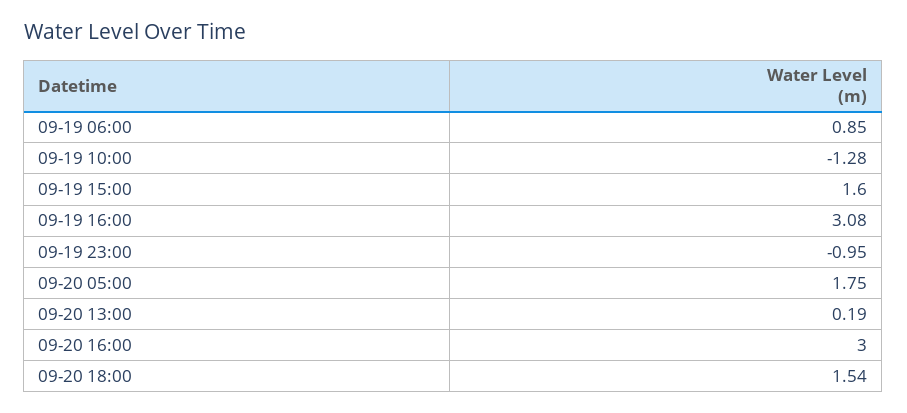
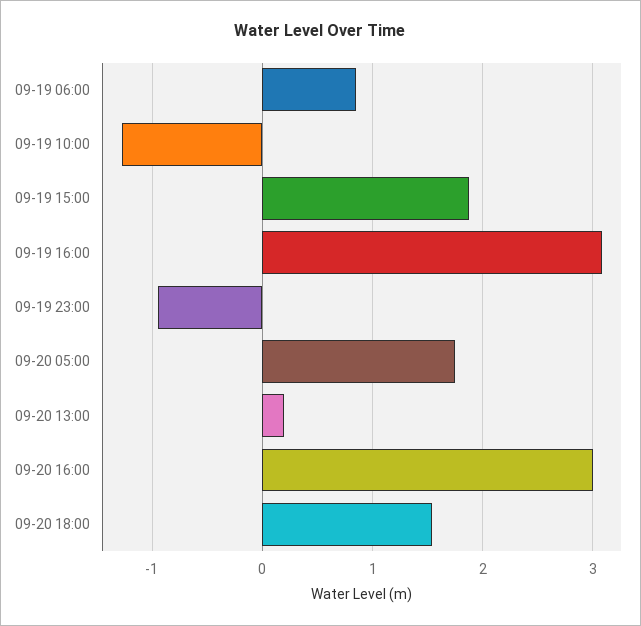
09-19 15:00: 1.6 -> 1.9

